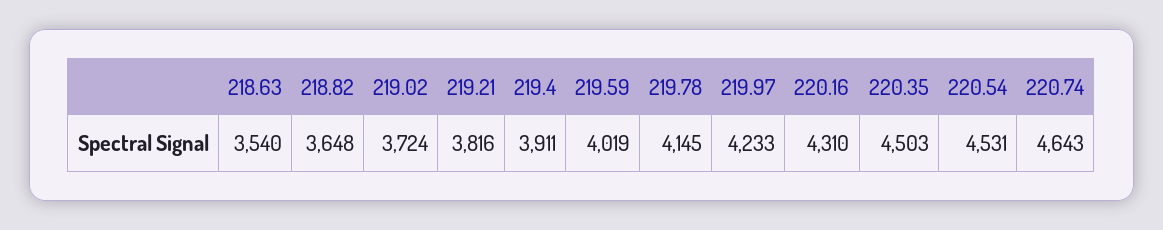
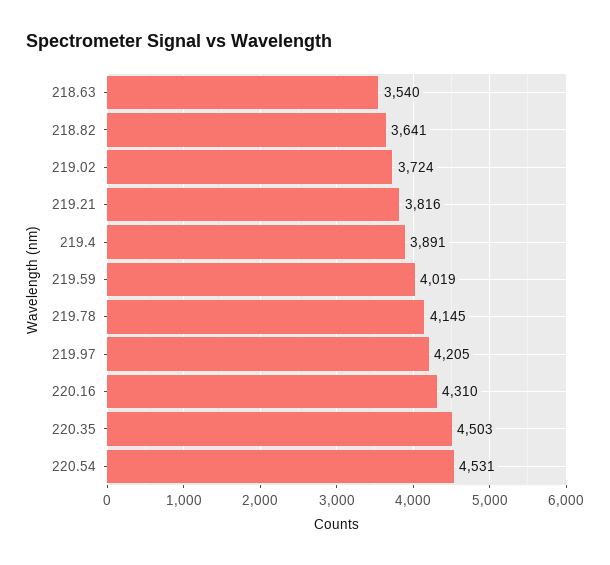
218.82: 3648 -> 3641
219.4: 3911 -> 3891
219.97: 4233 -> 4205
220.74: 4643 -> none

